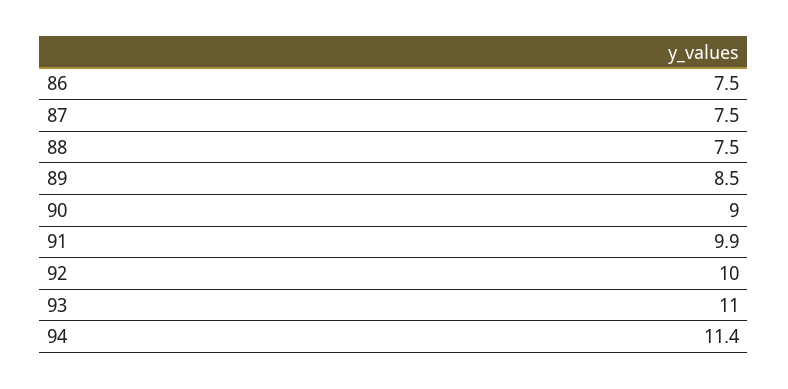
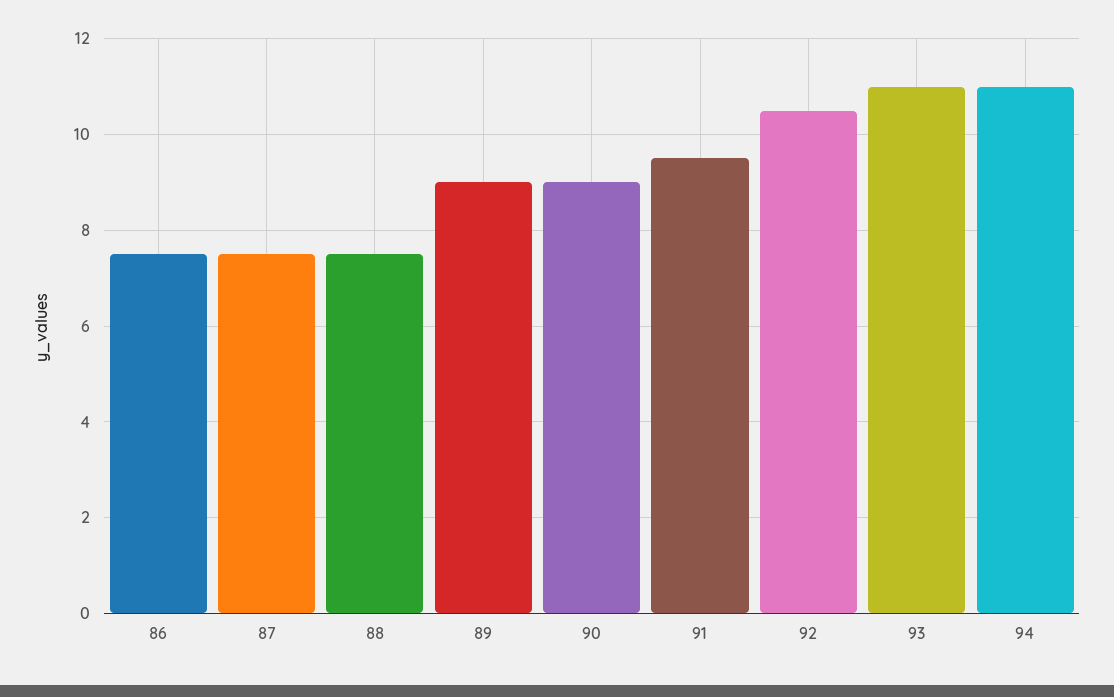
89: 8.5 -> 9
91: 9.9 -> 9.5
92: 10 -> 10.5
94: 11.4 -> 11

